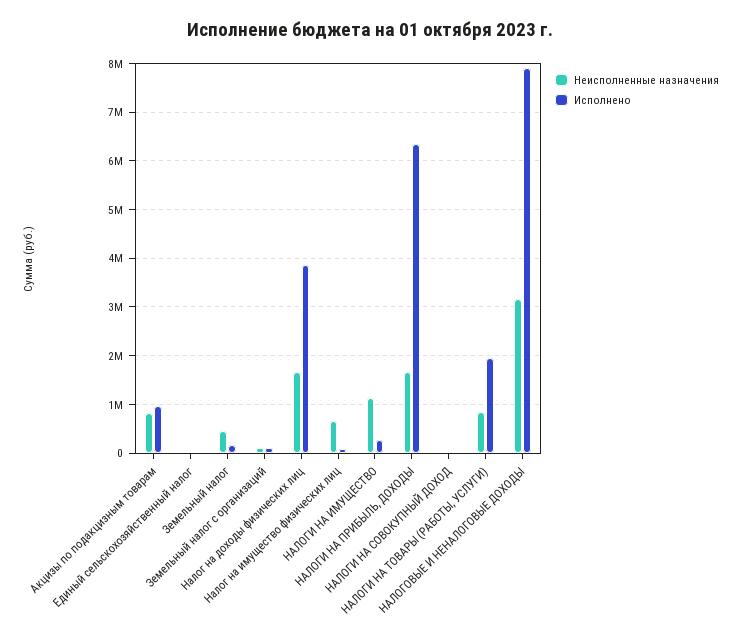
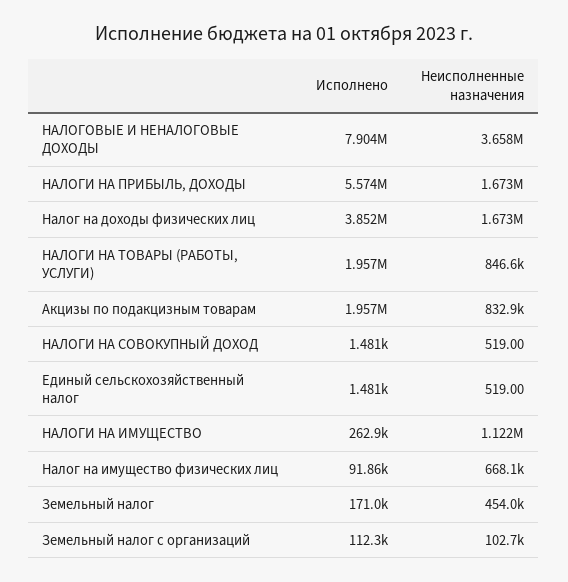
Исполнено, Акцизы по подакцизным товарам: 1000000 -> 1957000
Исполнено, НАЛОГИ НА ПРИБЫЛЬ, ДОХОДЫ: 6400000 -> 5574000
Неисполненные назначения, НАЛОГОВЫЕ И НЕНАЛОГОВЫЕ ДОХОДЫ: 3200000 -> 3658000

